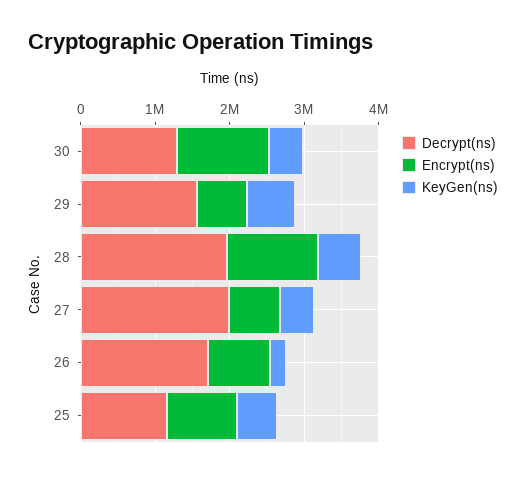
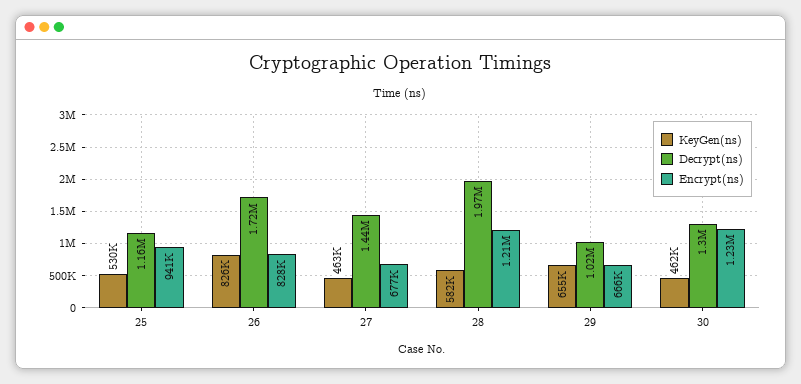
Decrypt(ns), 29: 1600000 -> 1020000
Decrypt(ns), 27: 2000000 -> 1440000
KeyGen(ns), 26: 200000 -> 826000

